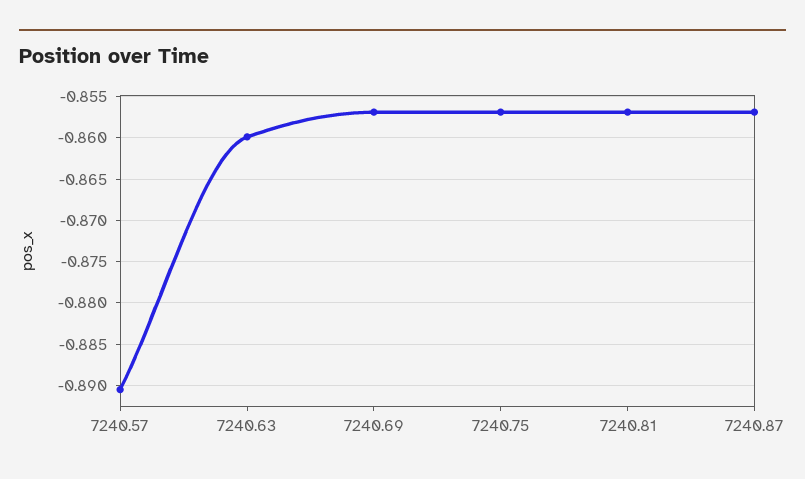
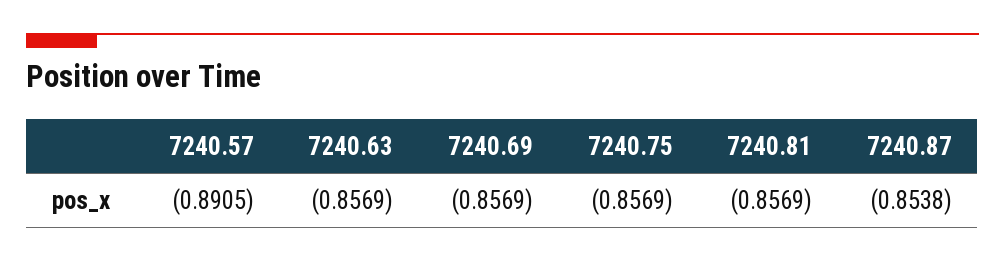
7240.63: -0.86 -> -0.8569
7240.87: -0.857 -> -0.8538

